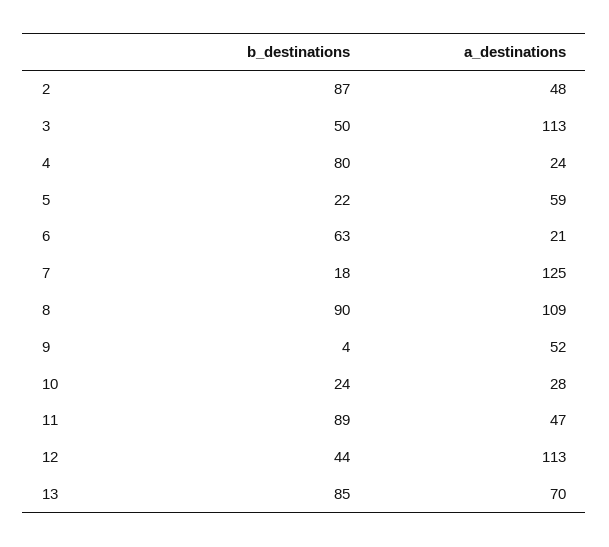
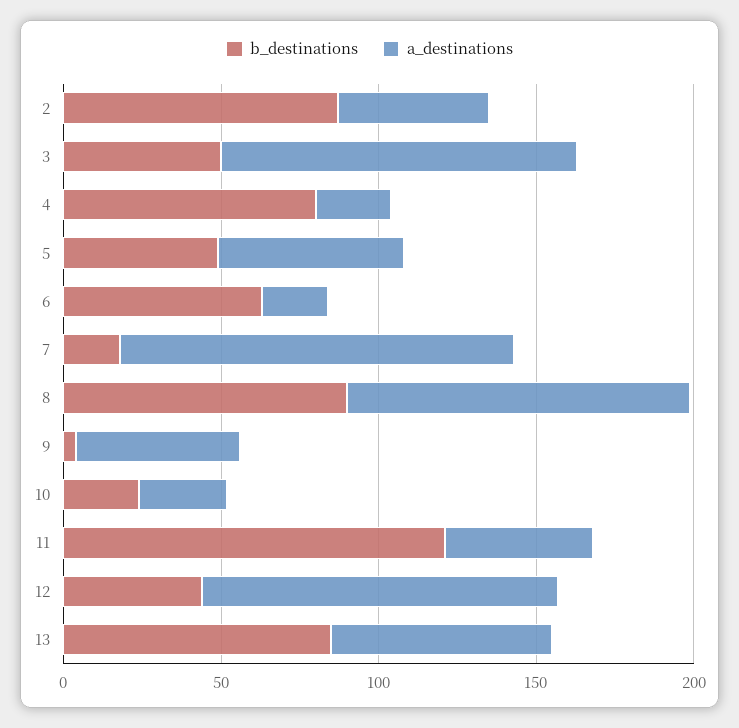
b_destinations, 5: 22 -> 50
b_destinations, 11: 89 -> 120

